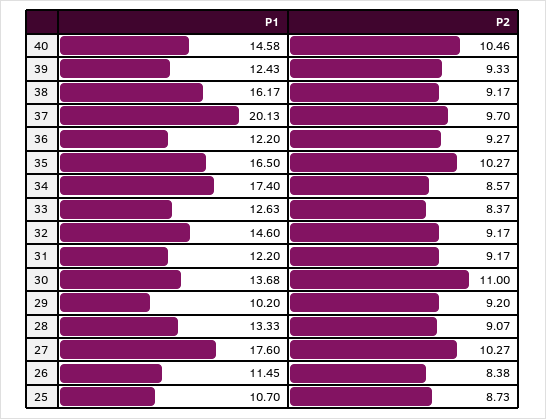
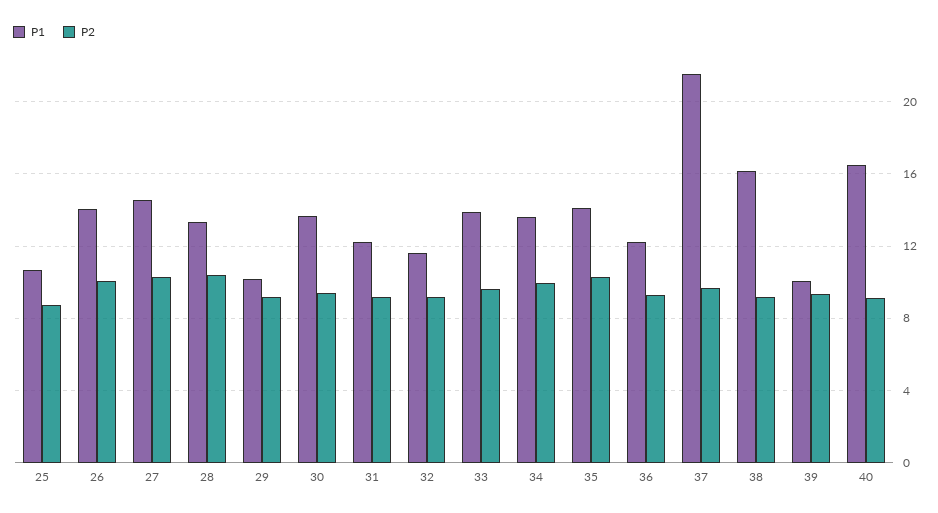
P1, 40: 14.58 -> 16.5
P2, 40: 10.46 -> 9
P1, 39: 12.43 -> 10
P1, 37: 20.13 -> 21.5
P1, 35: 16.5 -> 14
P1, 34: 17.4 -> 13.5
P2, 34: 8.57 -> 10
P1, 33: 12.63 -> 14
P2, 33: 8.37 -> 9.5
P1, 32: 14.6 -> 11.5
P2, 30: 11 -> 9.5
P2, 28: 9.07 -> 10.5
P1, 27: 17.6 -> 14.5
P1, 26: 11.45 -> 14
P2, 26: 8.38 -> 10

